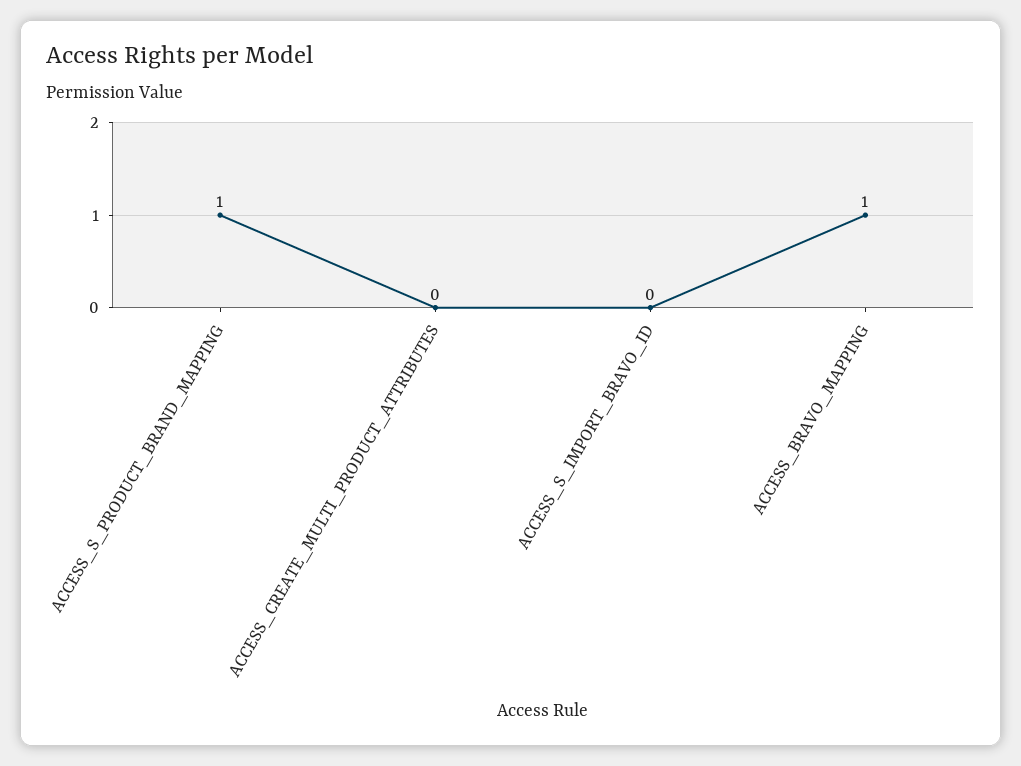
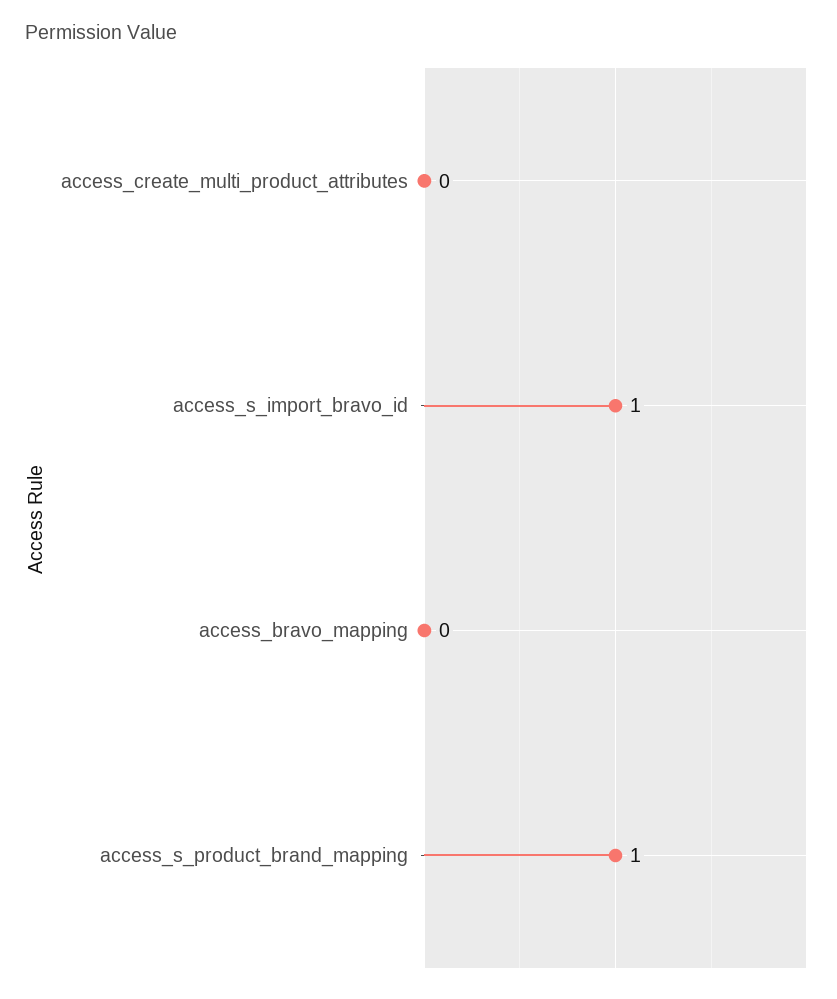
ACCESS_S_IMPORT_BRAVO_ID: 0 -> 1
ACCESS_BRAVO_MAPPING: 1 -> 0

